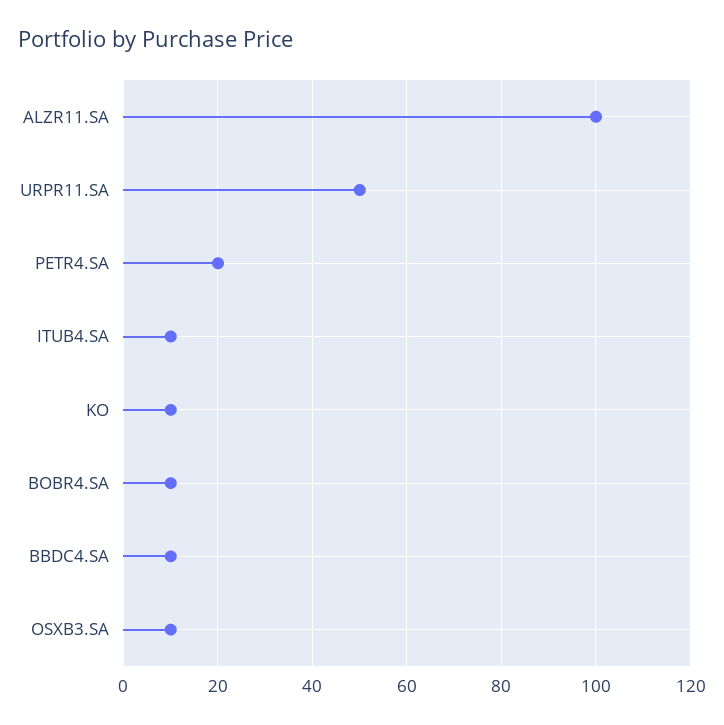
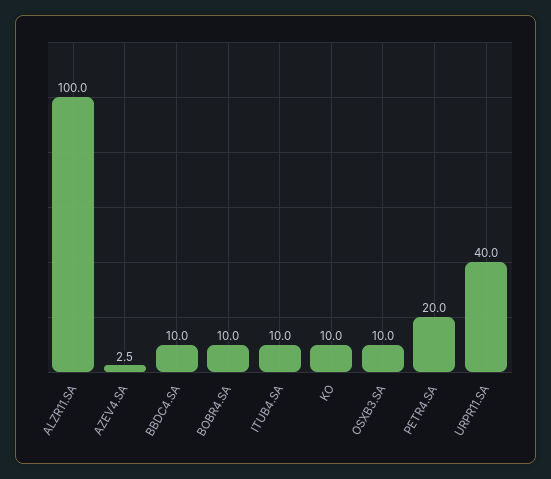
URPR11.SA: 50 -> 40
AZEV4.SA: none -> 2.5

